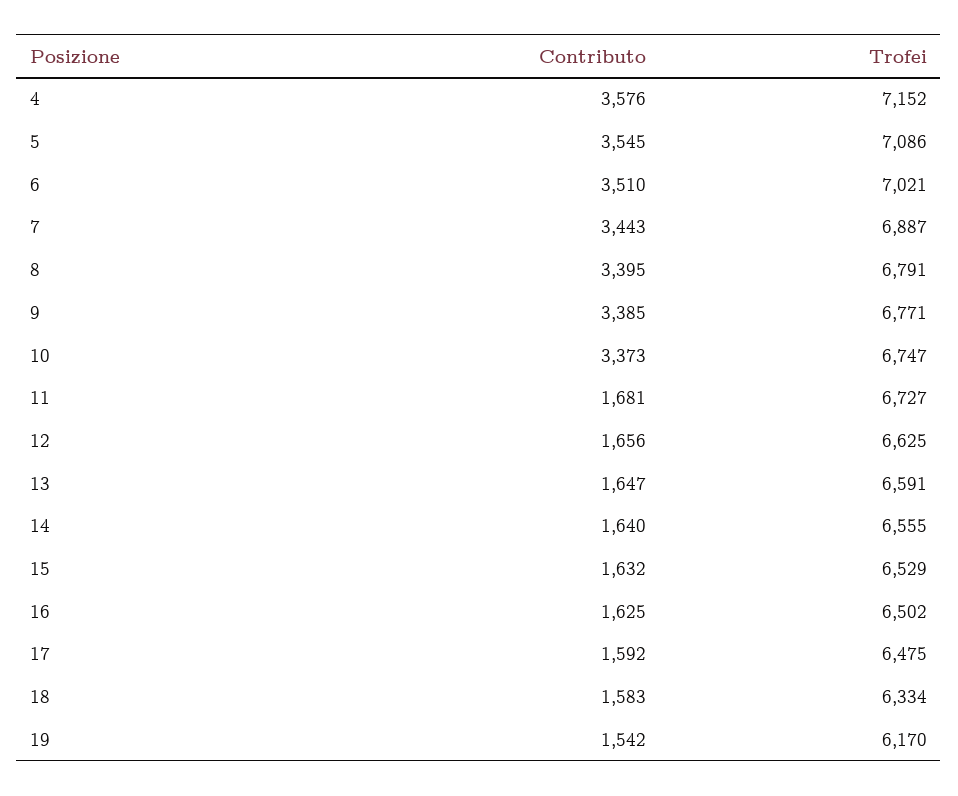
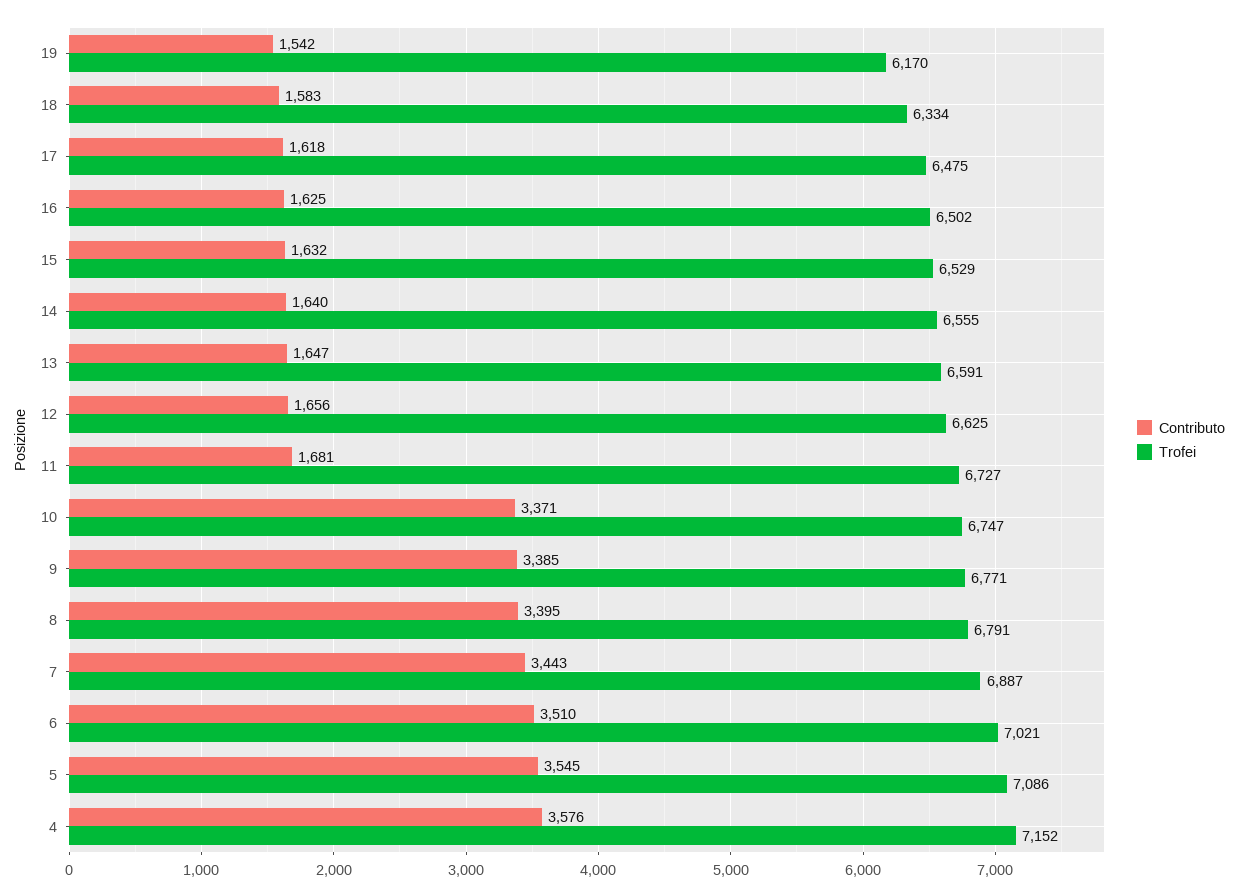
Contributo, 10: 3373 -> 3371
Contributo, 17: 1592 -> 1618

